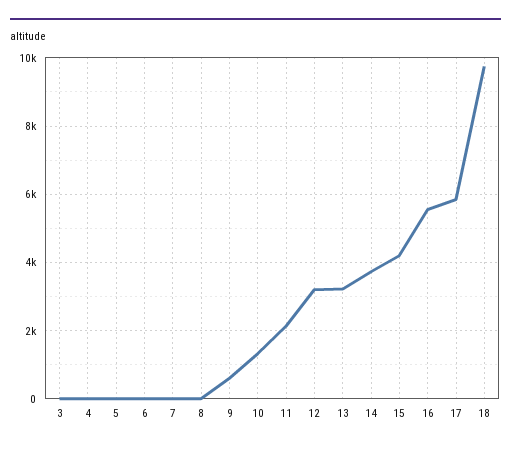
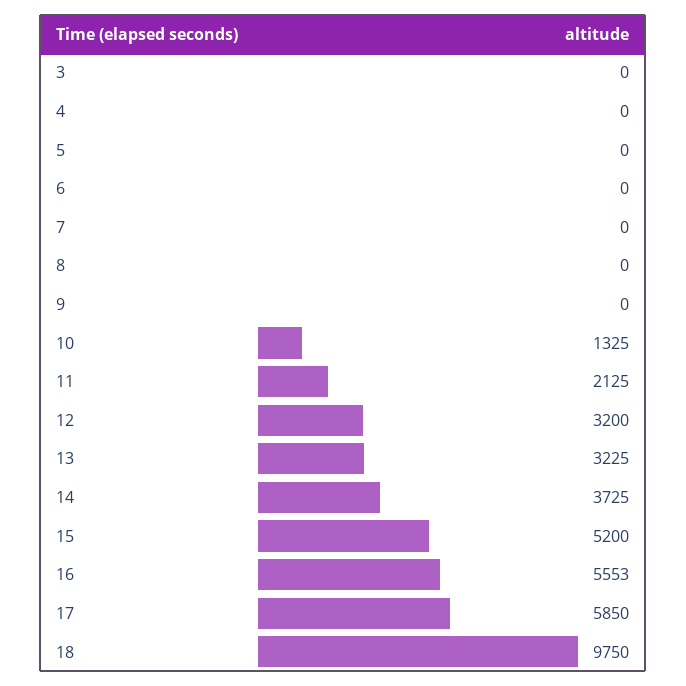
9: 600 -> 0
15: 4200 -> 5200

